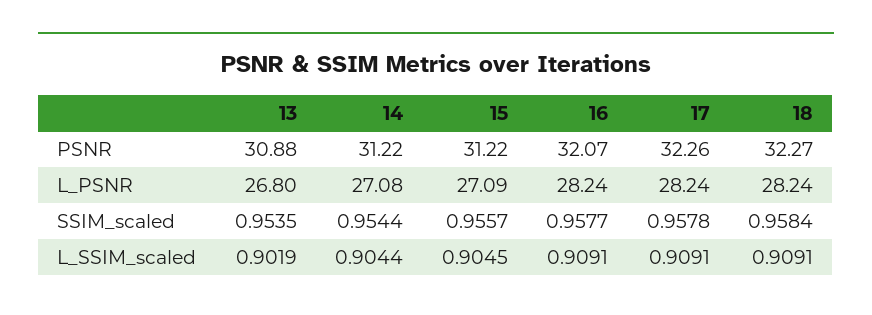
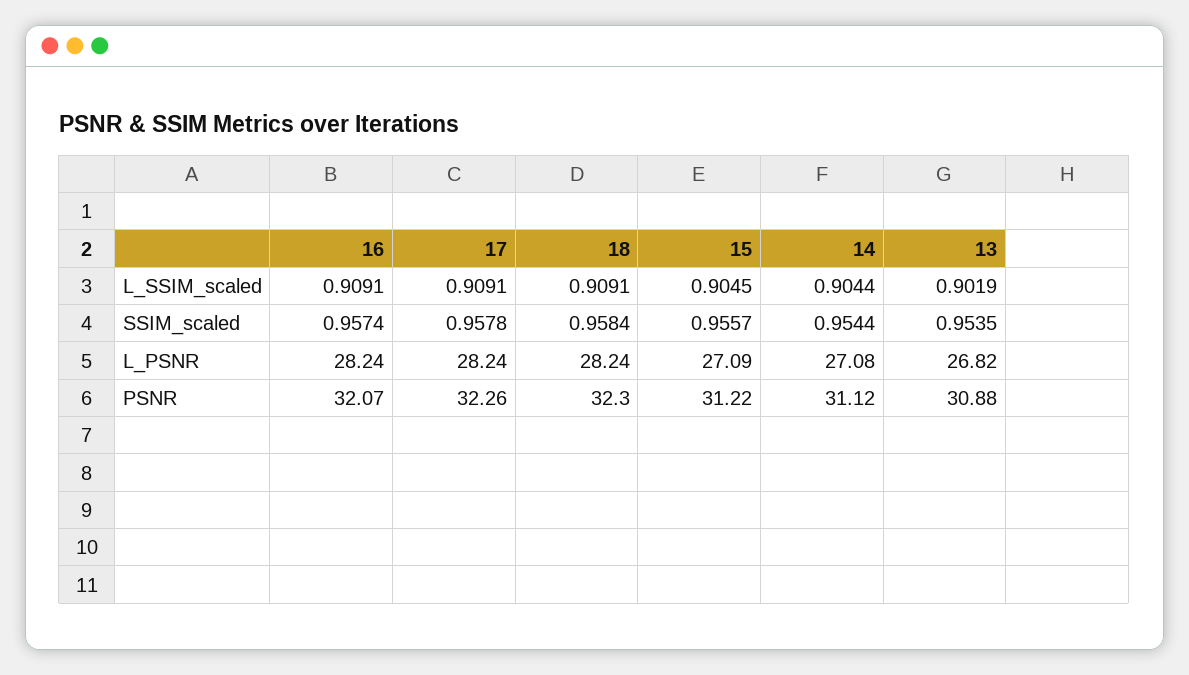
14, PSNR: 31.22 -> 31.12
18, PSNR: 32.27 -> 32.3
13, L_PSNR: 26.8 -> 26.82
16, SSIM_scaled: 0.9577 -> 0.9574

